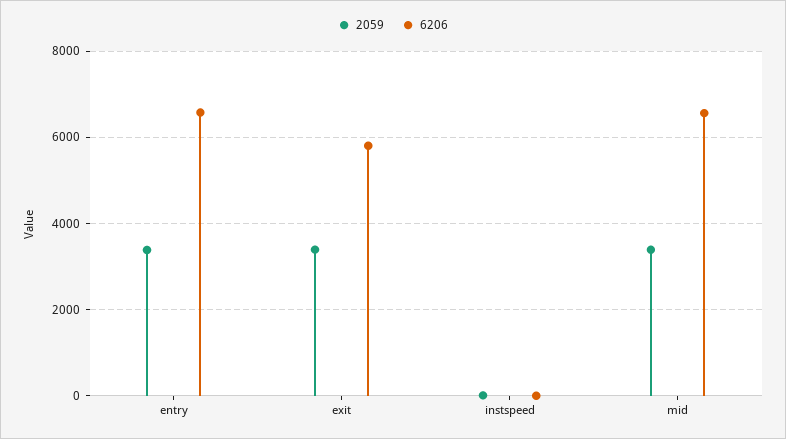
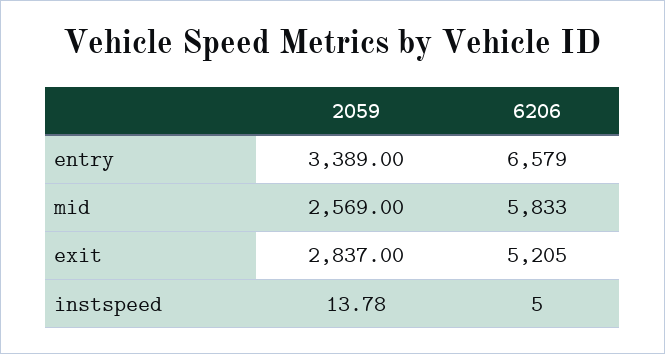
2059, exit: 3400 -> 2837
6206, exit: 5800 -> 5205
2059, mid: 3400 -> 2569
6206, mid: 6600 -> 5833

